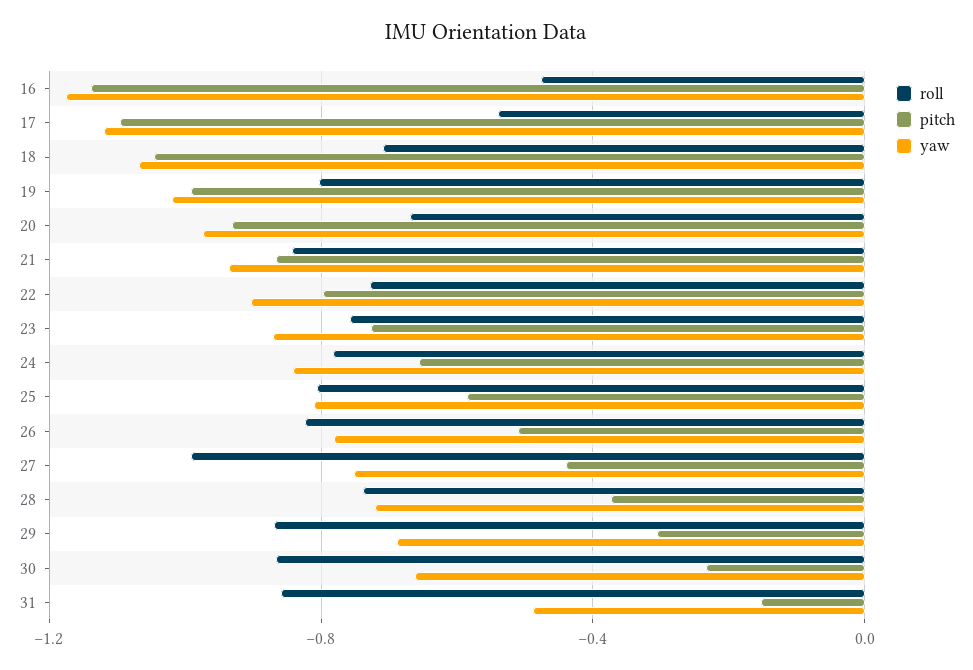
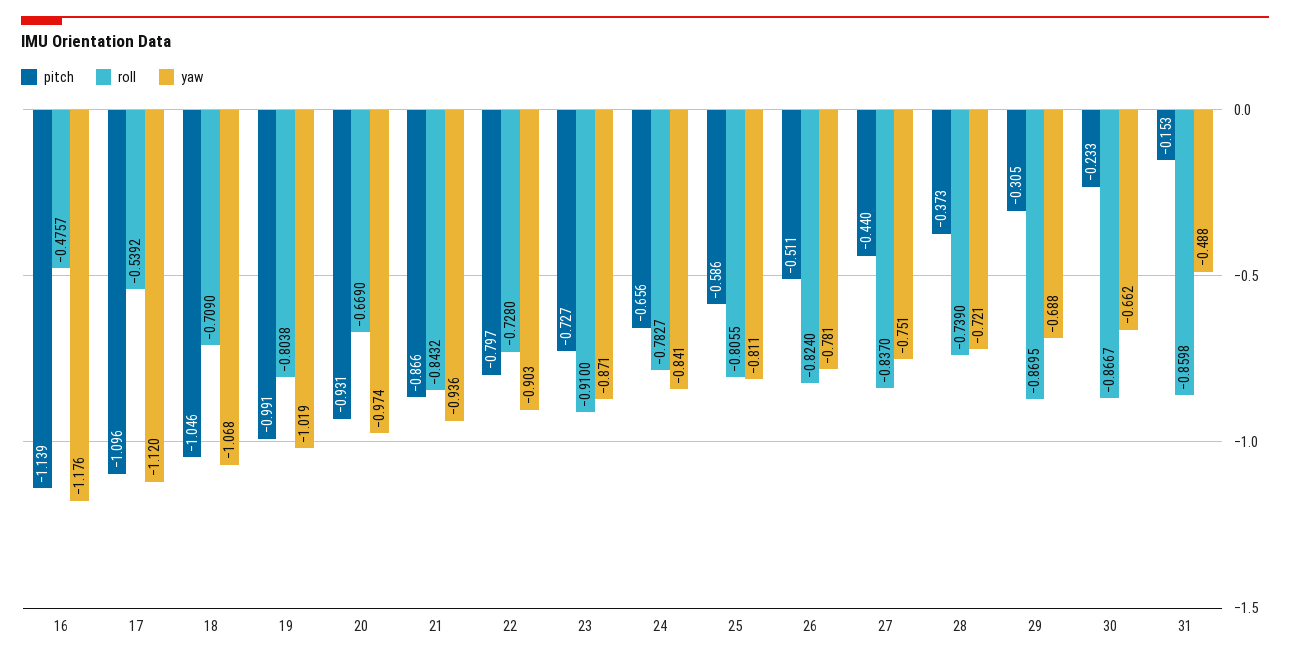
roll, 23: -0.75 -> -0.91
roll, 27: -1 -> -0.837

